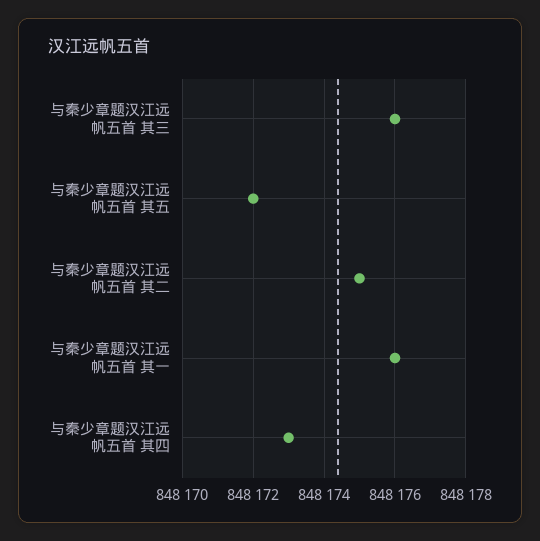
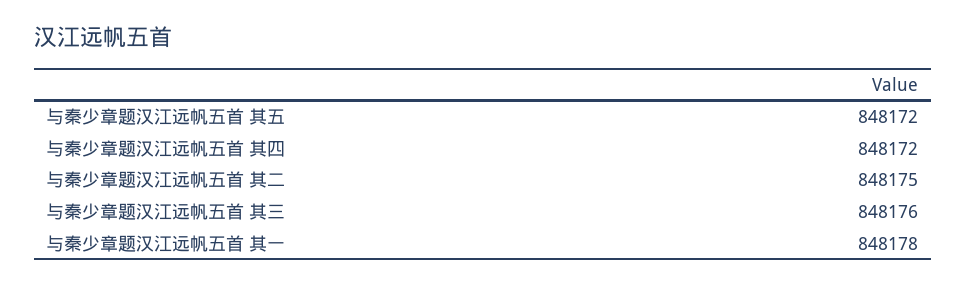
与秦少章题汉江远帆五首 其一: 848176 -> 848178
与秦少章题汉江远帆五首 其四: 848173 -> 848172

